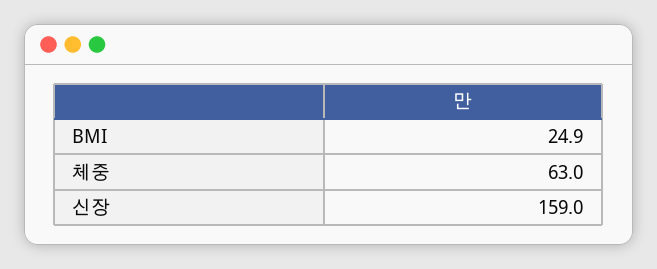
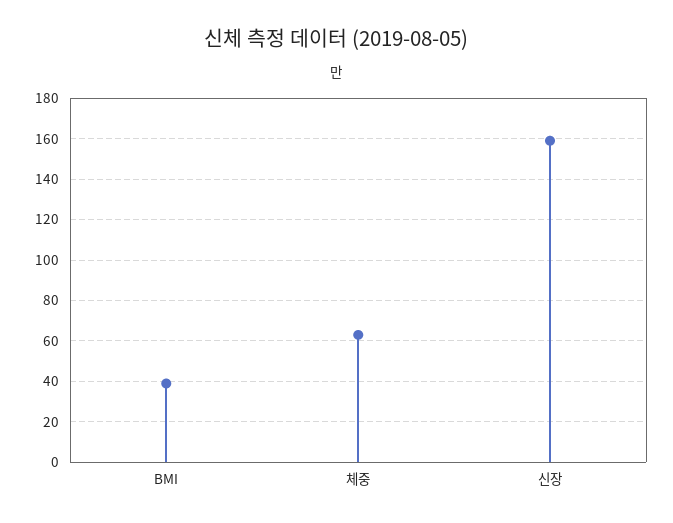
BMI: 24.9 -> 40

